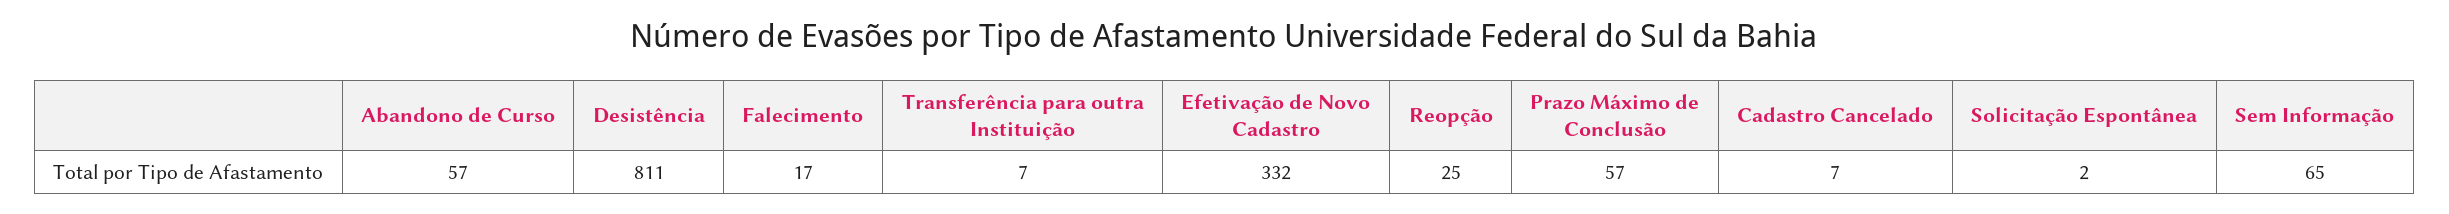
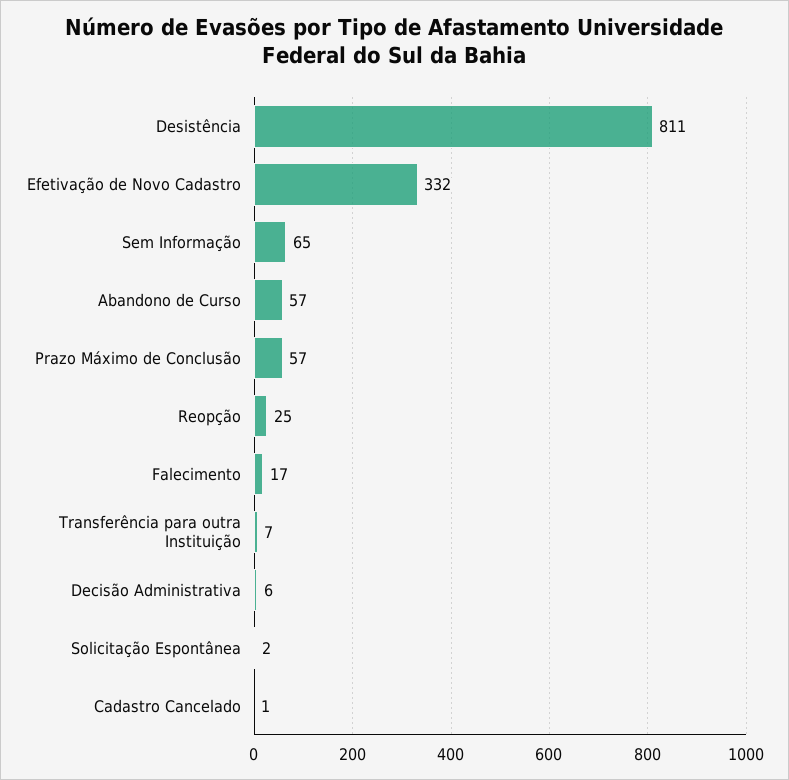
Cadastro Cancelado: 7 -> 1
Decisão Administrativa: none -> 6

